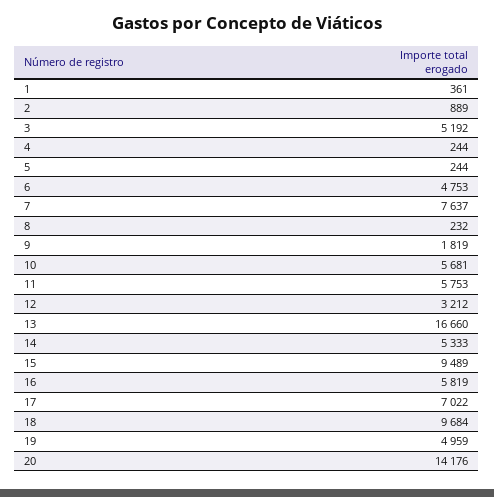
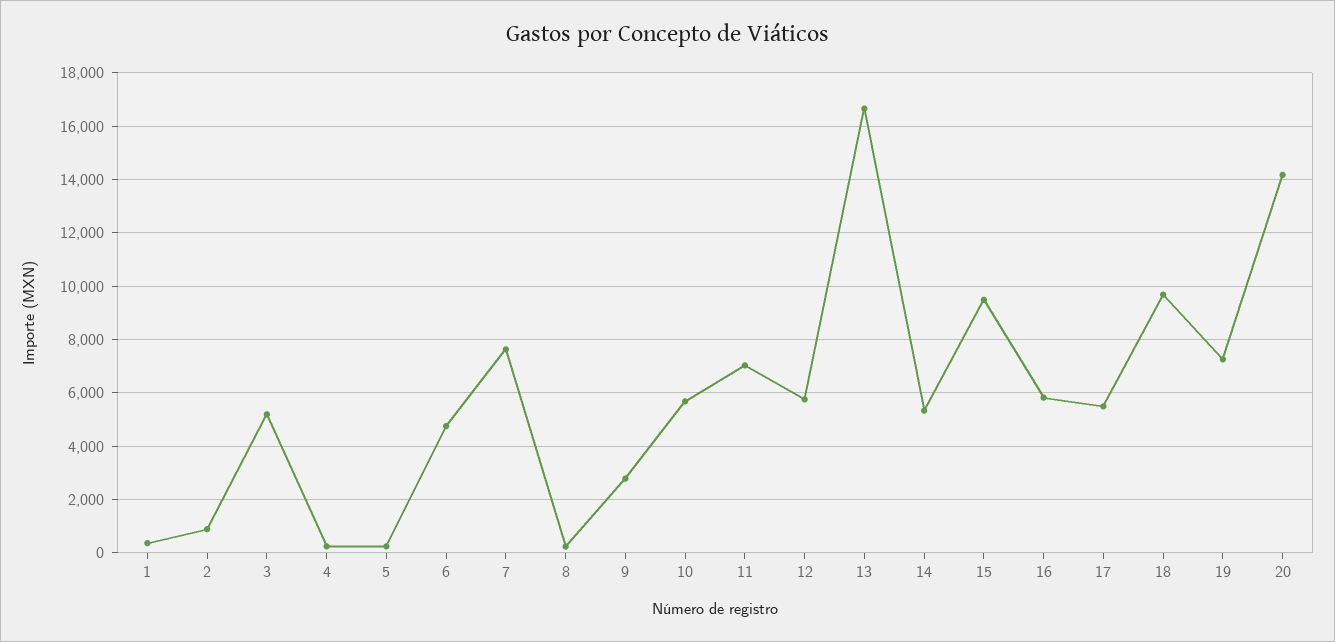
9: 1819 -> 2750
11: 5753 -> 7000
12: 3212 -> 5750
17: 7022 -> 5500
19: 4959 -> 7250

